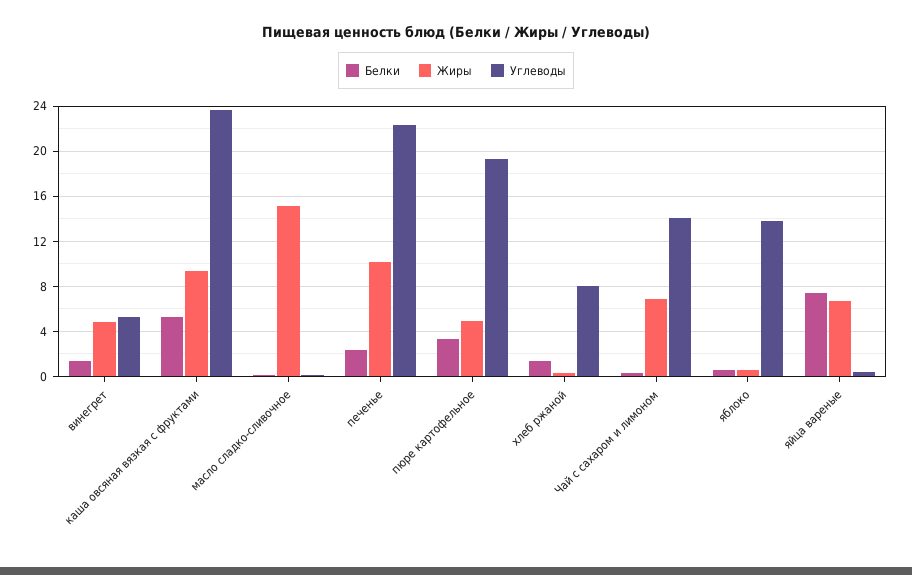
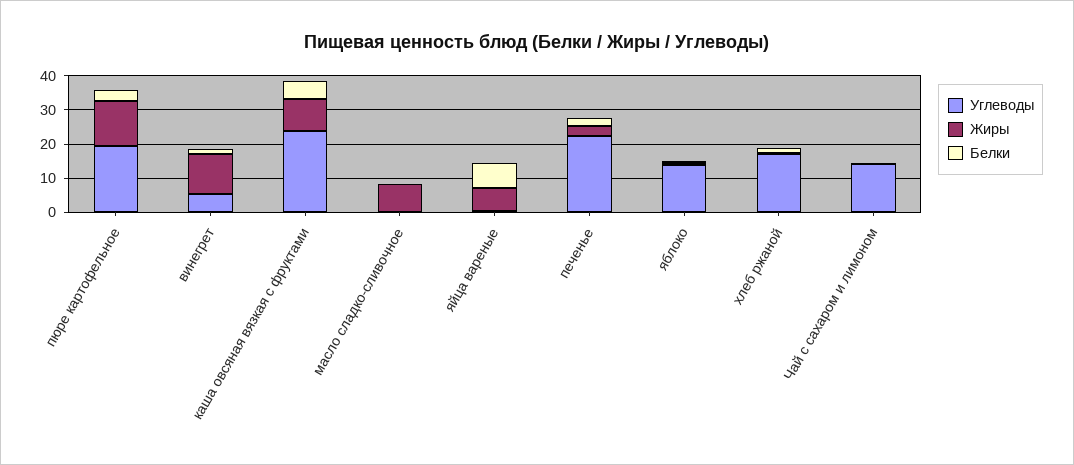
Жиры, винегрет: 5 -> 12.5
Жиры, масло сладко-сливочное: 15 -> 7.5
Жиры, печенье: 10 -> 2.5
Жиры, пюре картофельное: 5 -> 12.5
Углеводы, хлеб ржаной: 8 -> 17.5
Жиры, Чай с сахаром и лимоном: 7 -> 0

